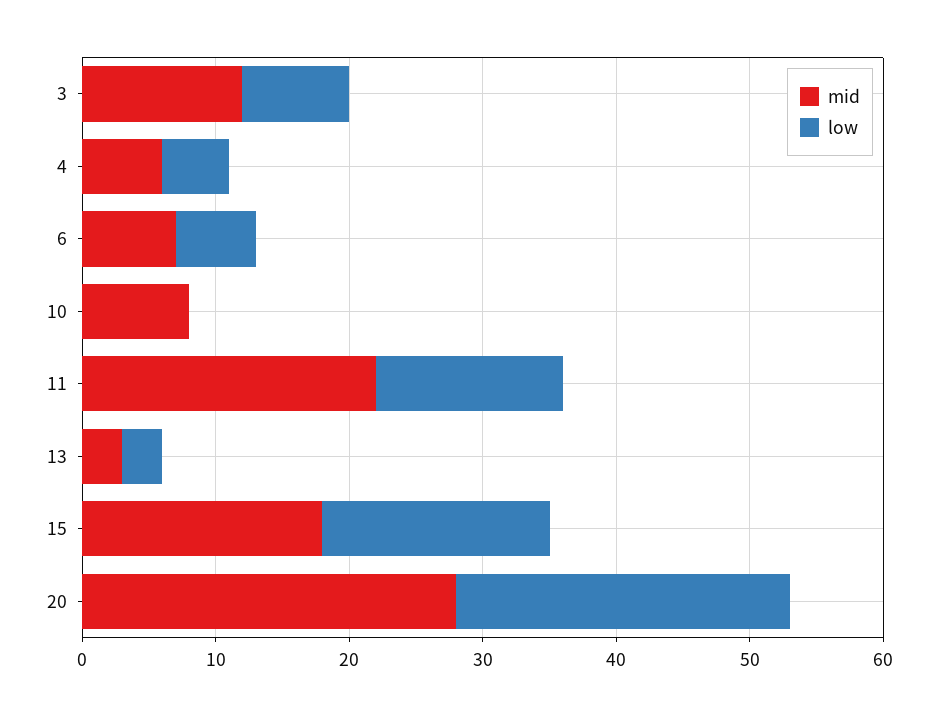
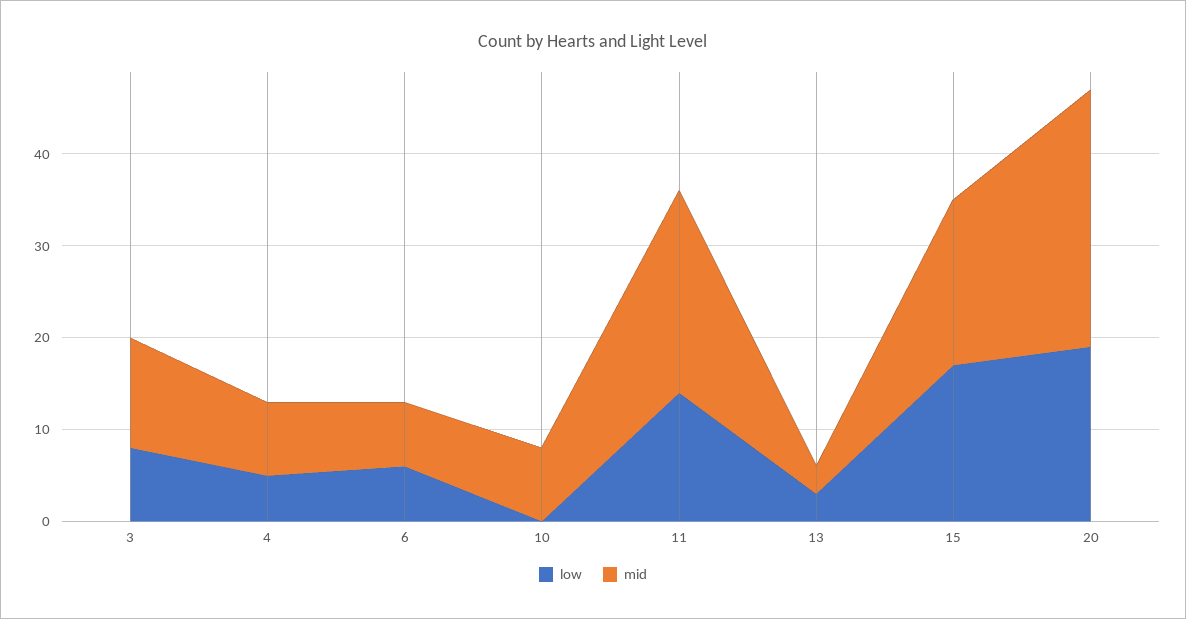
mid, 4: 6 -> 8
low, 20: 25 -> 19

